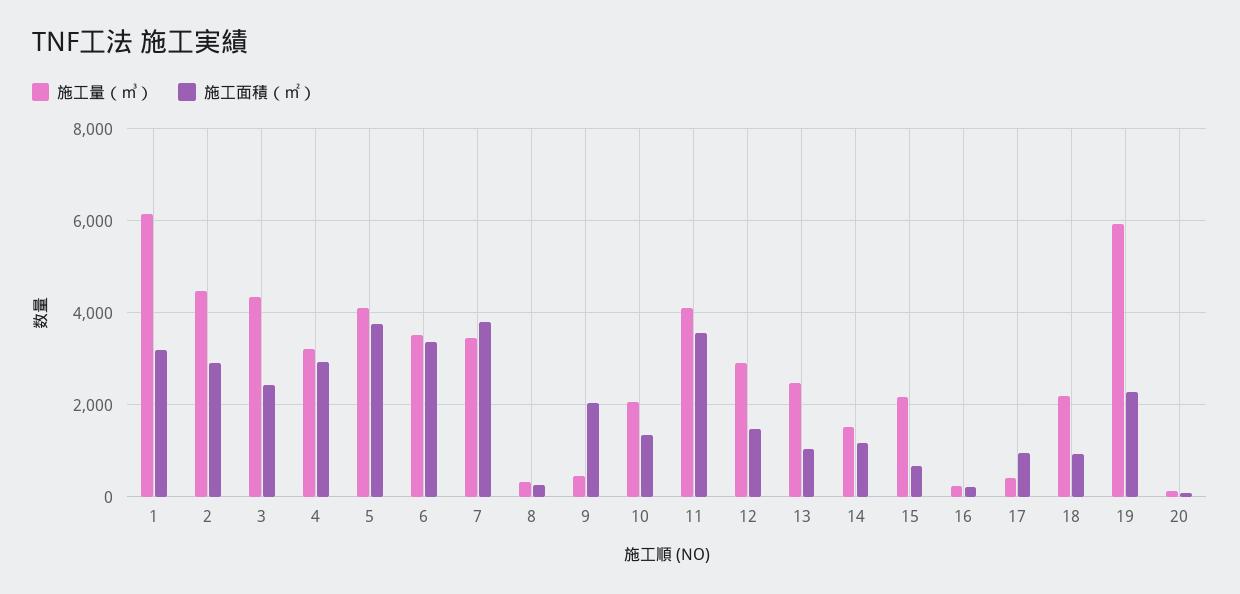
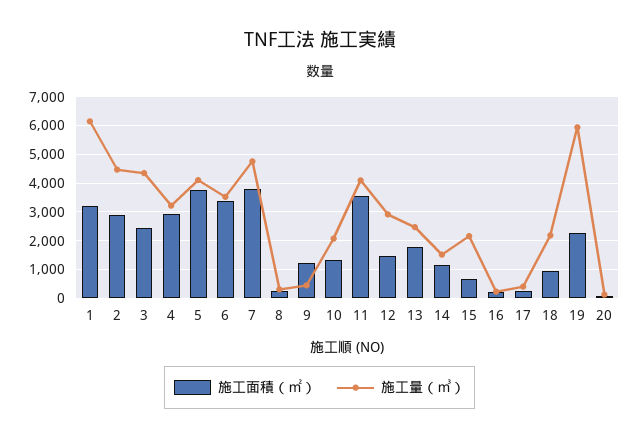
施工量（㎥）, 7: 3400 -> 4750
施工面積（㎡）, 9: 2000 -> 1250
施工面積（㎡）, 13: 1000 -> 1750
施工面積（㎡）, 17: 1000 -> 250

